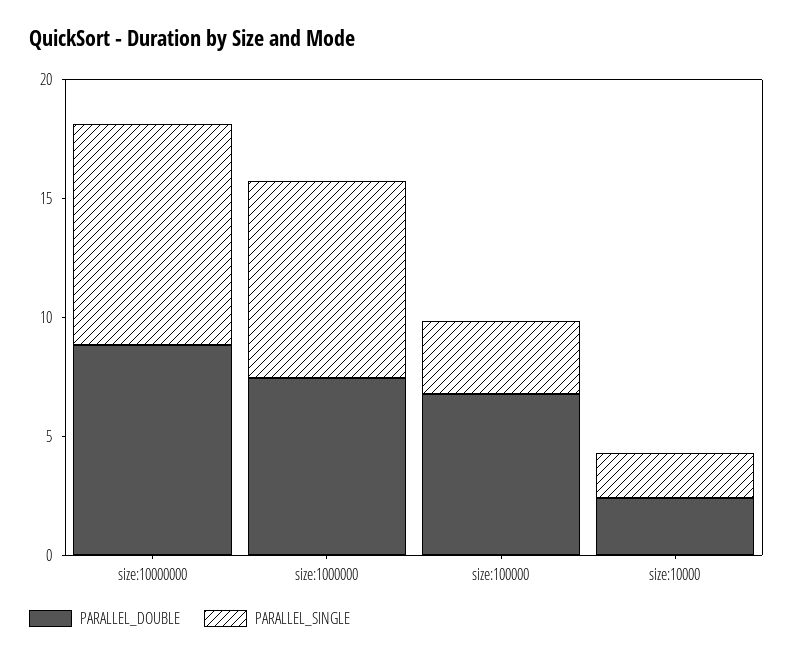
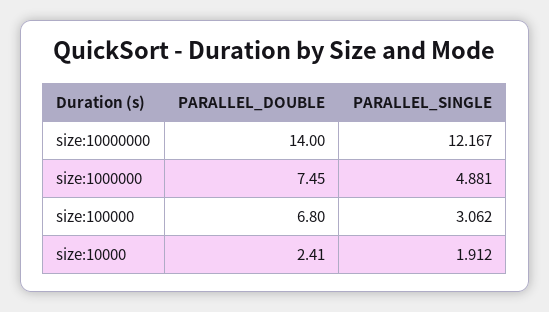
PARALLEL_DOUBLE, size:10000000: 9 -> 14
PARALLEL_SINGLE, size:10000000: 9 -> 12.167
PARALLEL_SINGLE, size:1000000: 8 -> 4.881

